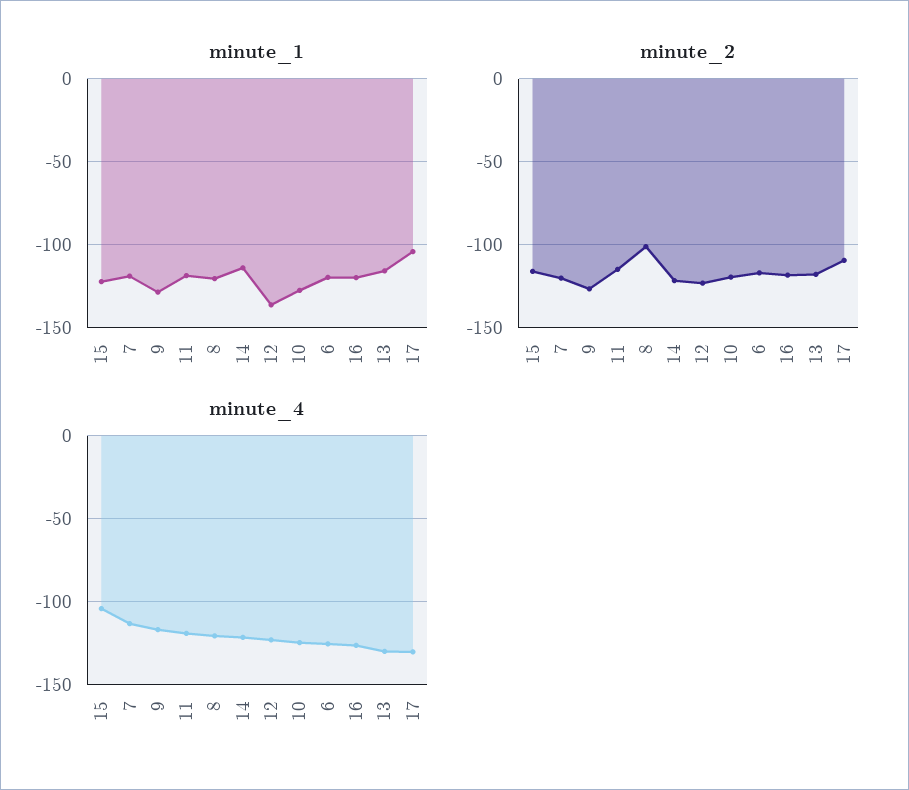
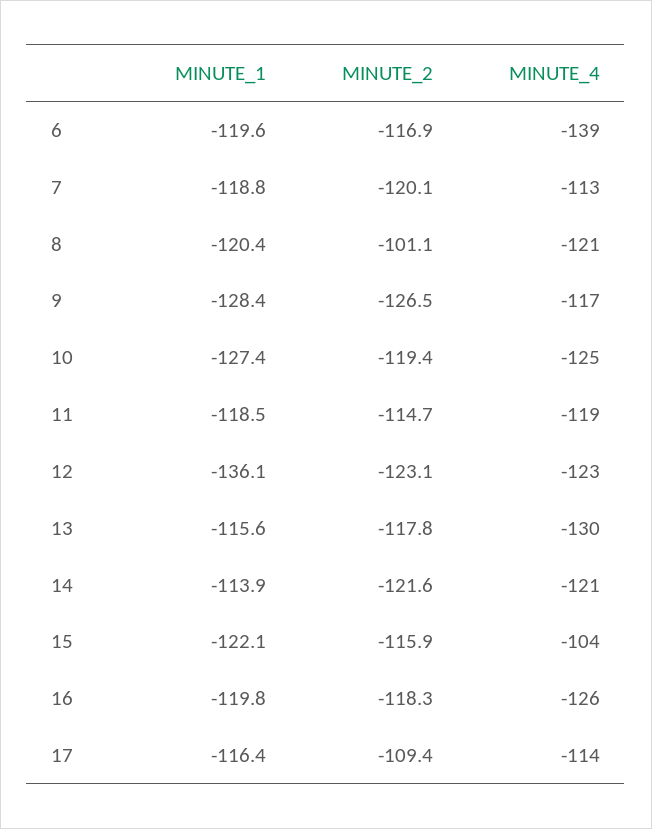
minute_1, 17: -105 -> -116.4
minute_4, 6: -125 -> -139
minute_4, 17: -130 -> -114

